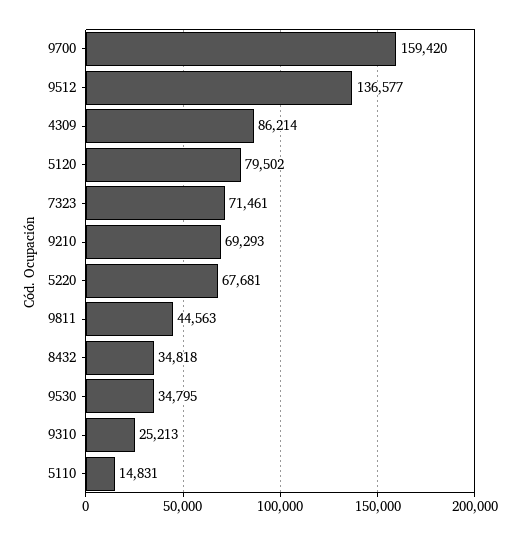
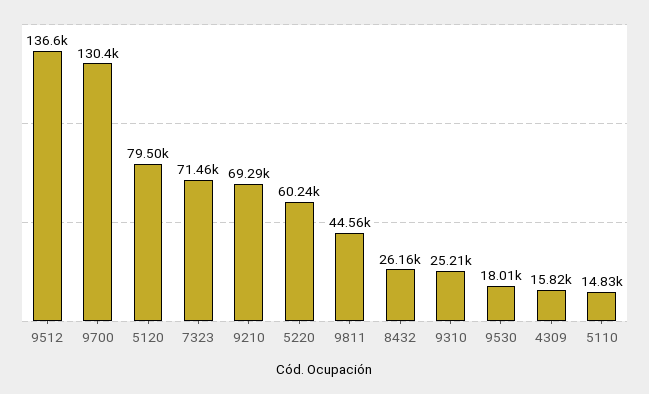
9700: 159420 -> 130400
4309: 86214 -> 15820
5220: 67681 -> 60240
8432: 34818 -> 26160
9530: 34795 -> 18010

